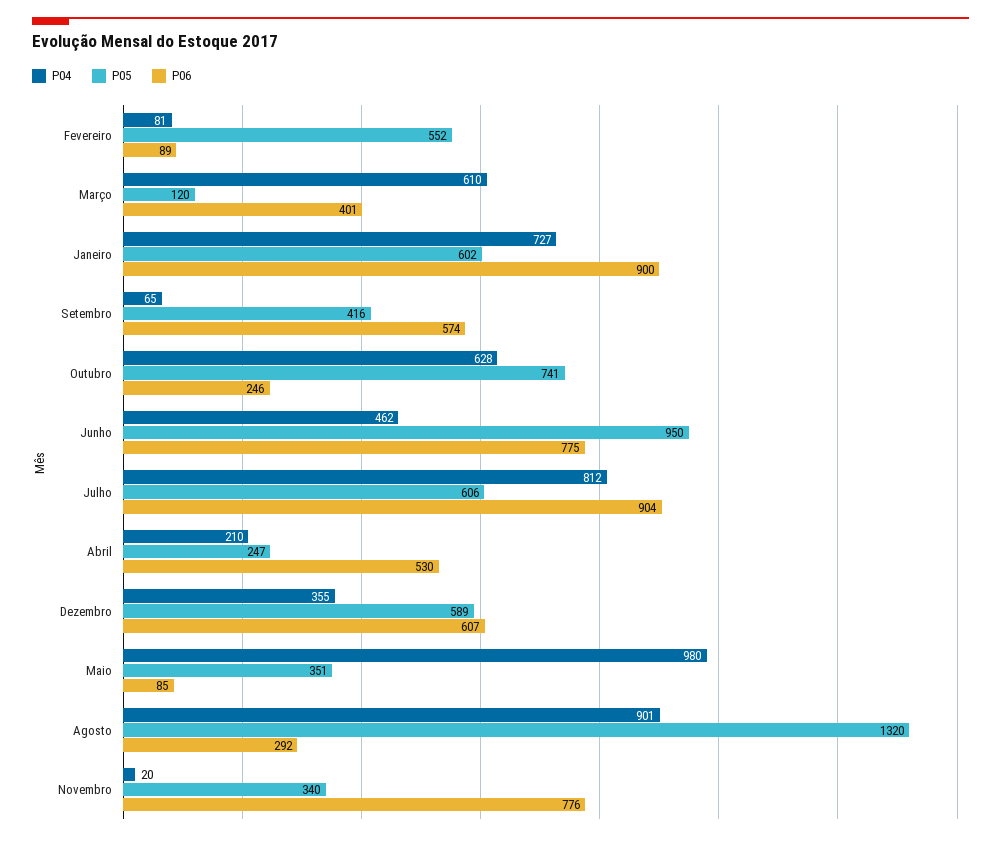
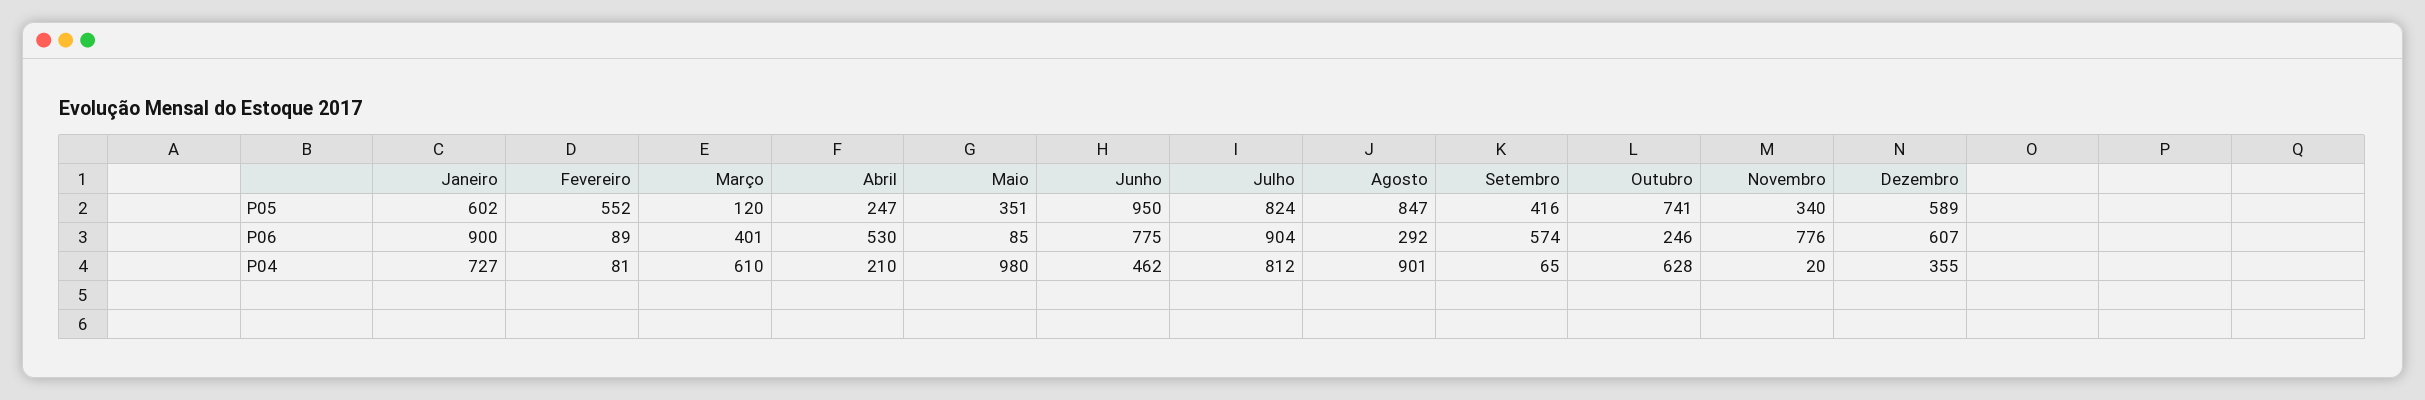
P05, Julho: 606 -> 824
P05, Agosto: 1320 -> 847

